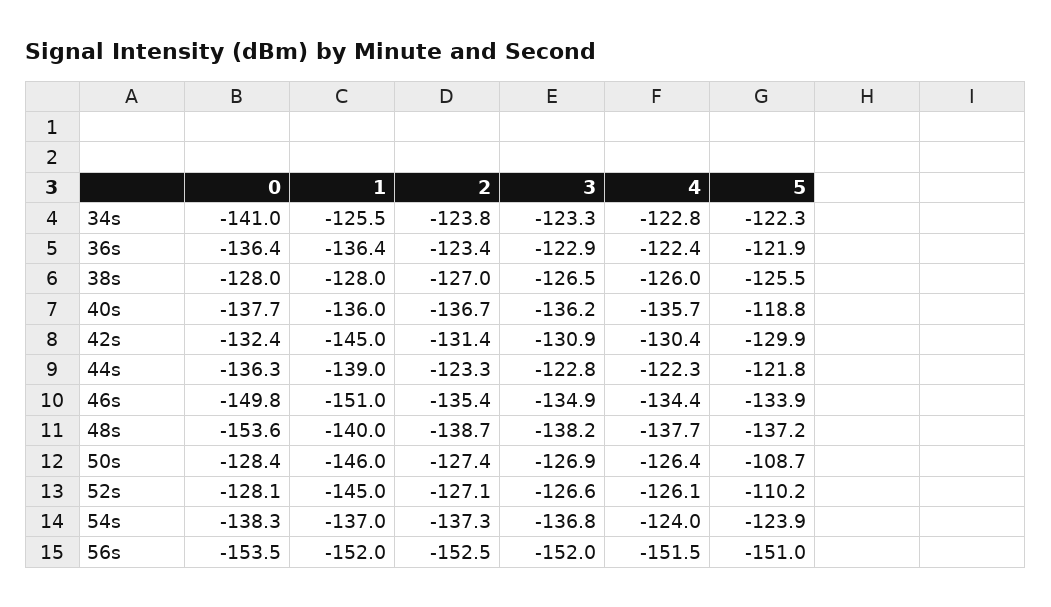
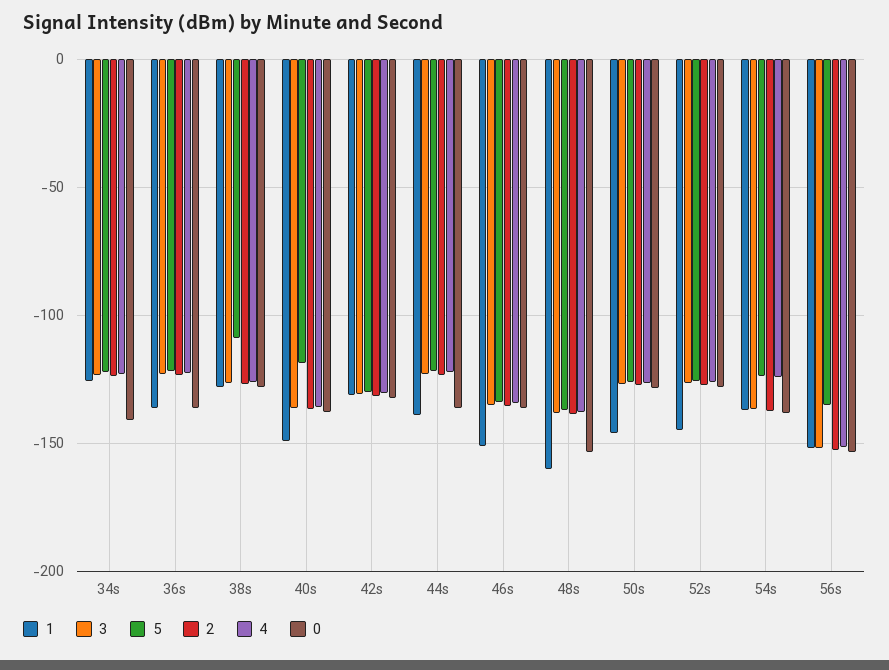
5, 38s: -125.5 -> -110
1, 40s: -136 -> -150
1, 42s: -145 -> -130
0, 46s: -149.8 -> -135
1, 48s: -140 -> -160
5, 50s: -108.7 -> -125
5, 52s: -110.2 -> -125
5, 56s: -151 -> -135

